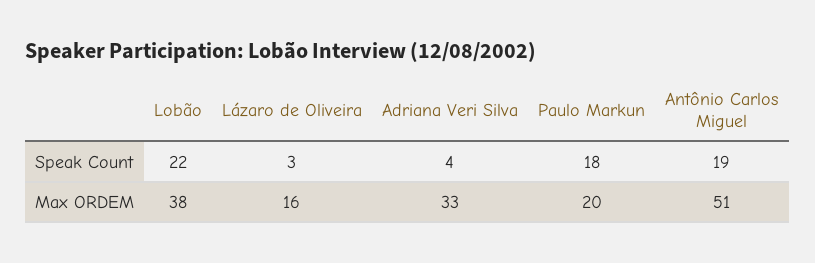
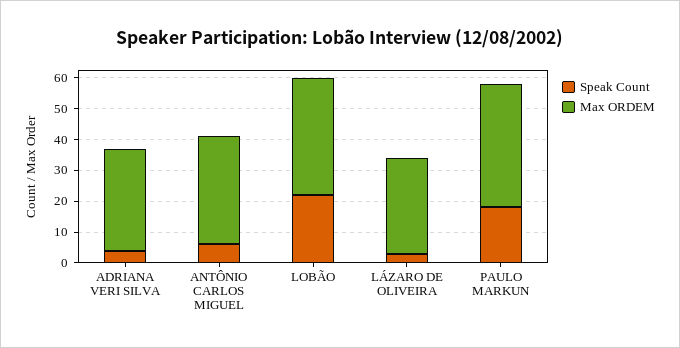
Speak Count, Antônio Carlos Miguel: 19 -> 5
Max ORDEM, Lázaro de Oliveira: 16 -> 30
Max ORDEM, Paulo Markun: 20 -> 40
Max ORDEM, Antônio Carlos Miguel: 51 -> 35

